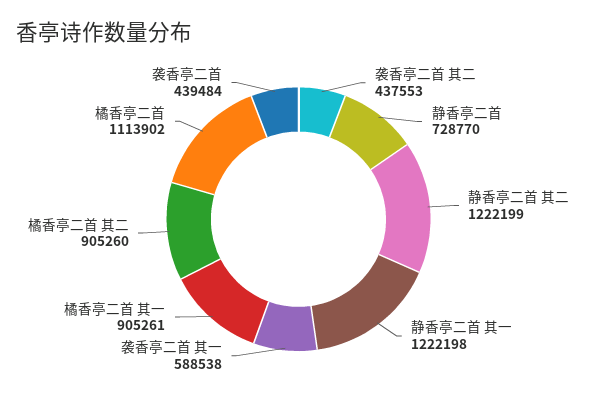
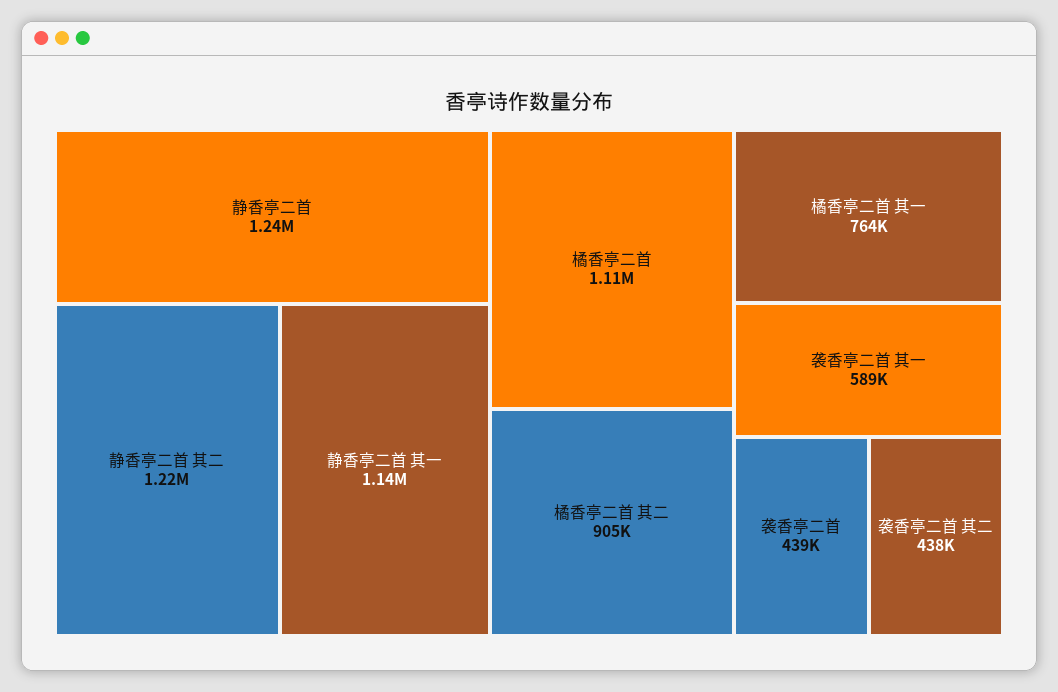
静香亭二首: 728770 -> 1240000
静香亭二首 其一: 1222198 -> 1140000
橘香亭二首 其一: 905261 -> 764000

